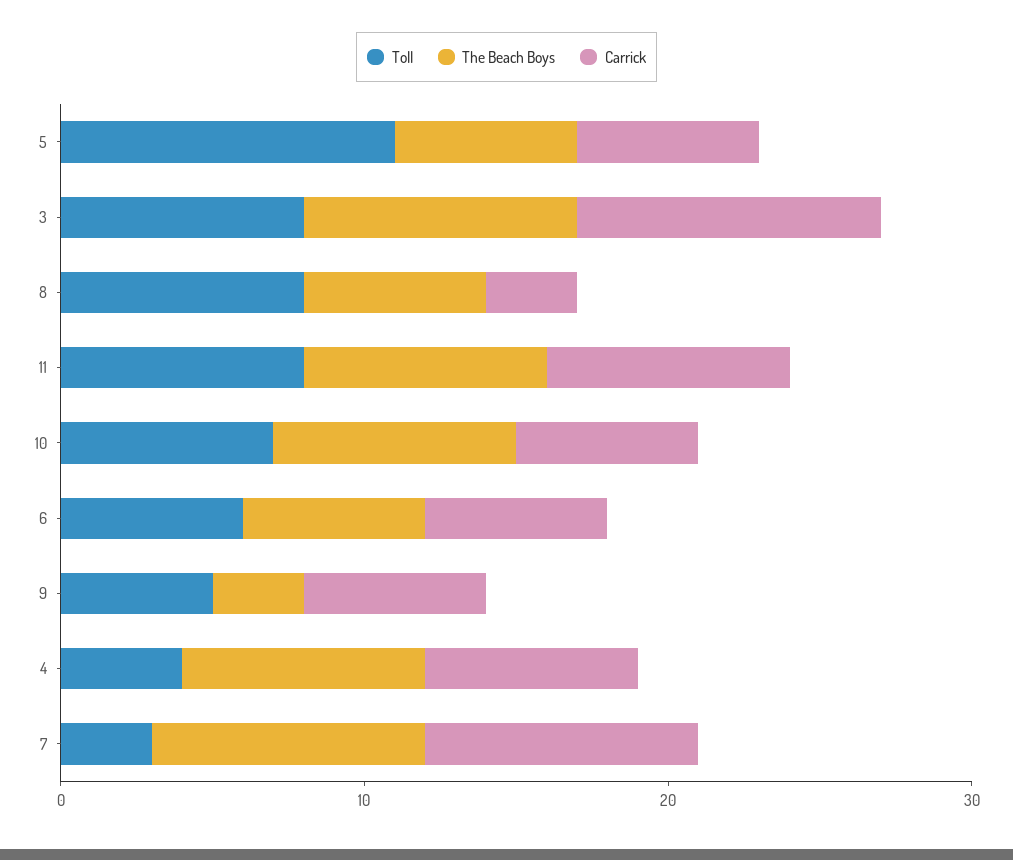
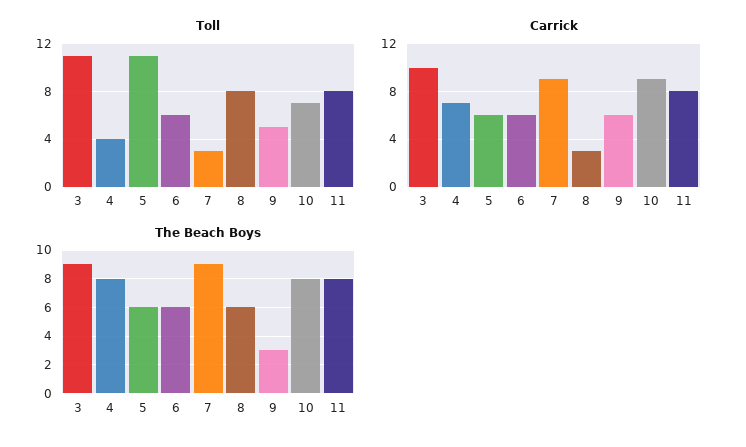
Toll, 3: 8 -> 11
Carrick, 10: 6 -> 9

